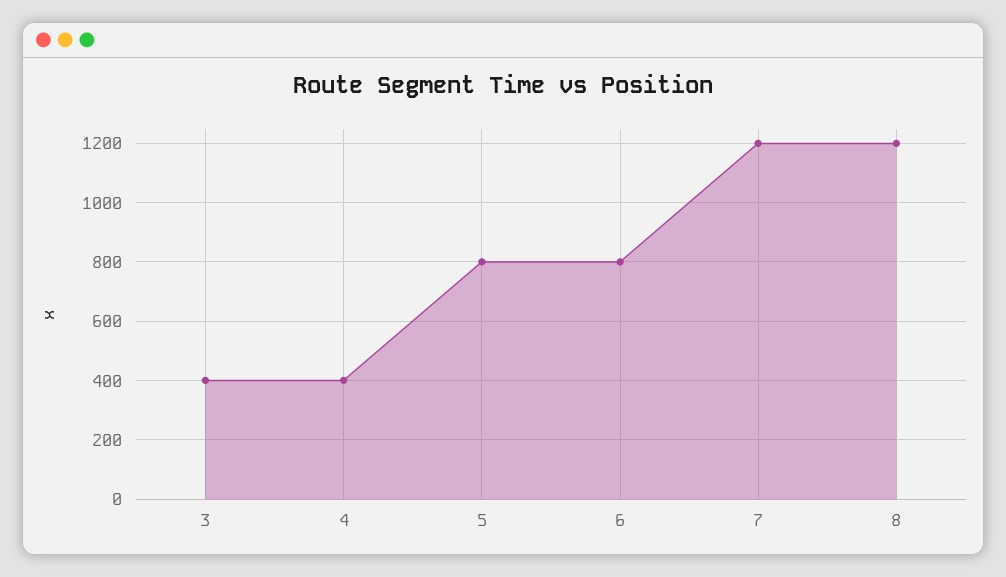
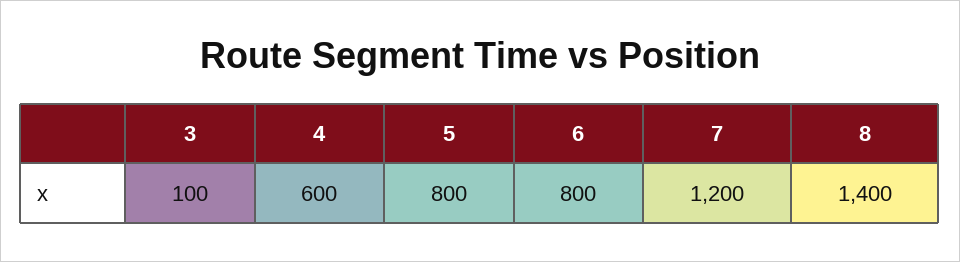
3: 400 -> 100
4: 400 -> 600
8: 1200 -> 1400

